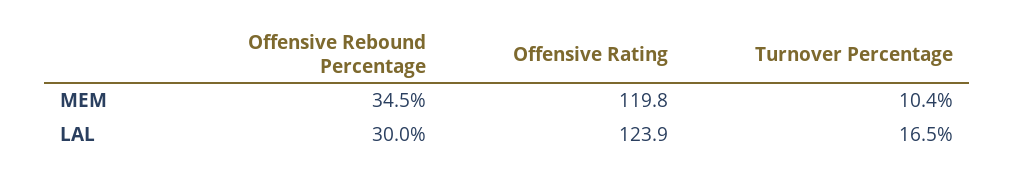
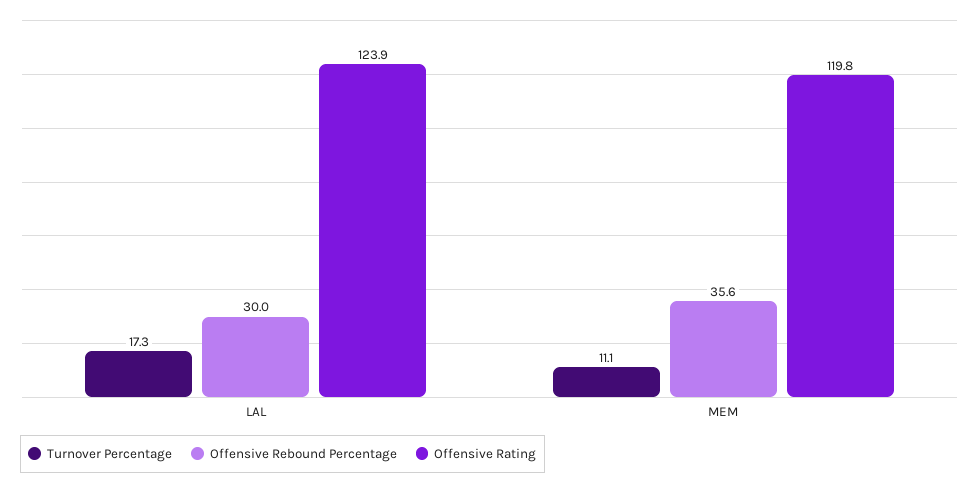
Offensive Rebound Percentage, MEM: 34.5 -> 35.6
Turnover Percentage, MEM: 10.4 -> 11.1
Turnover Percentage, LAL: 16.5 -> 17.3

